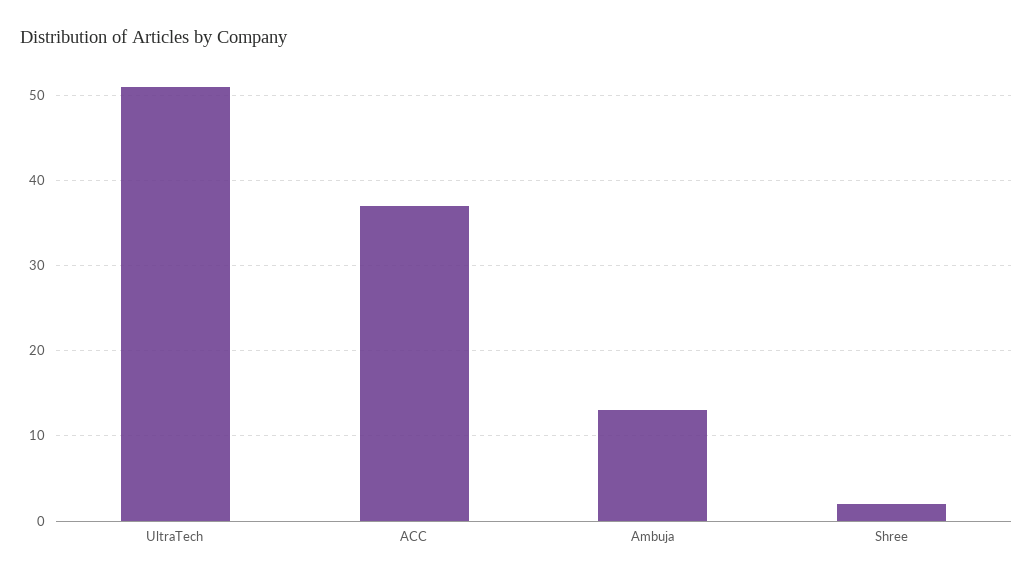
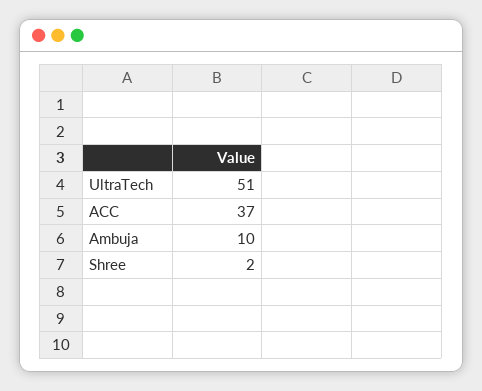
Ambuja: 13 -> 10

